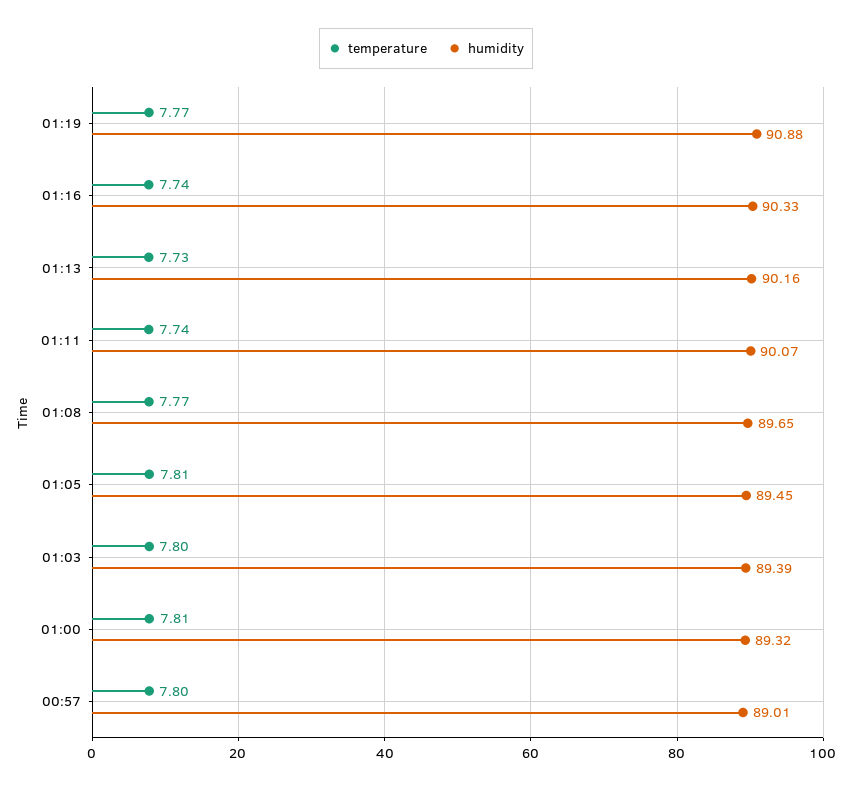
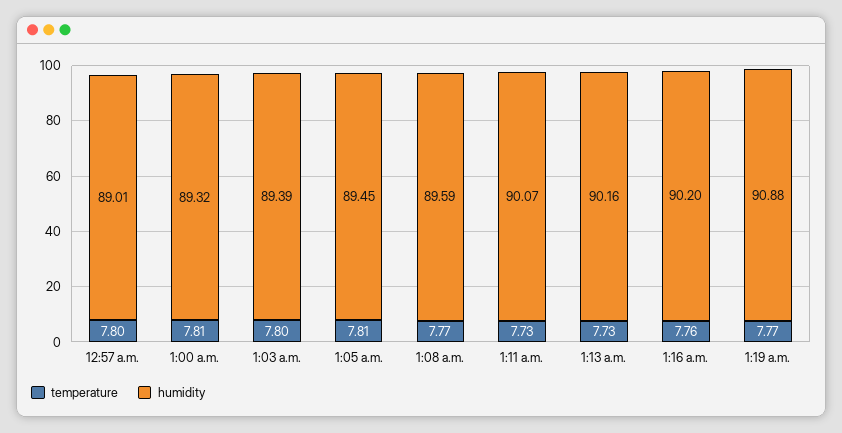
temperature, 01:16: 7.74 -> 7.76
humidity, 01:16: 90.33 -> 90.2
temperature, 01:11: 7.74 -> 7.73
humidity, 01:08: 89.65 -> 89.59

